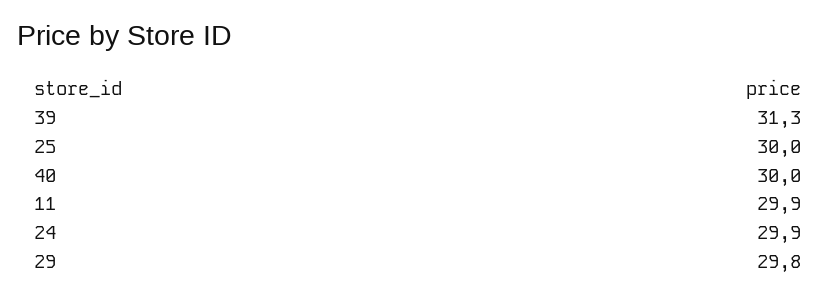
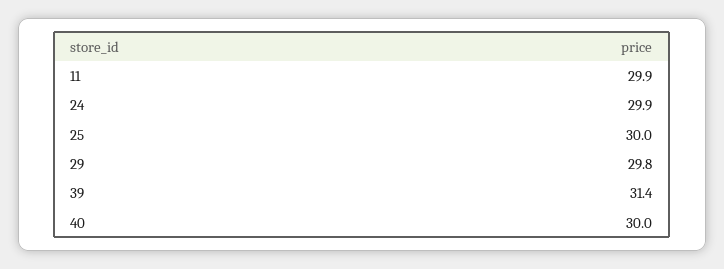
39: 31.3 -> 31.4

